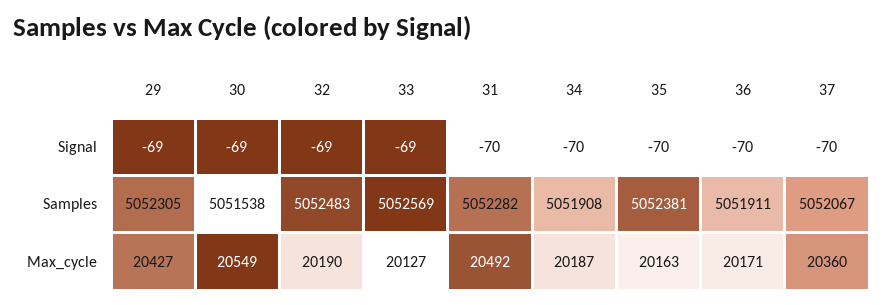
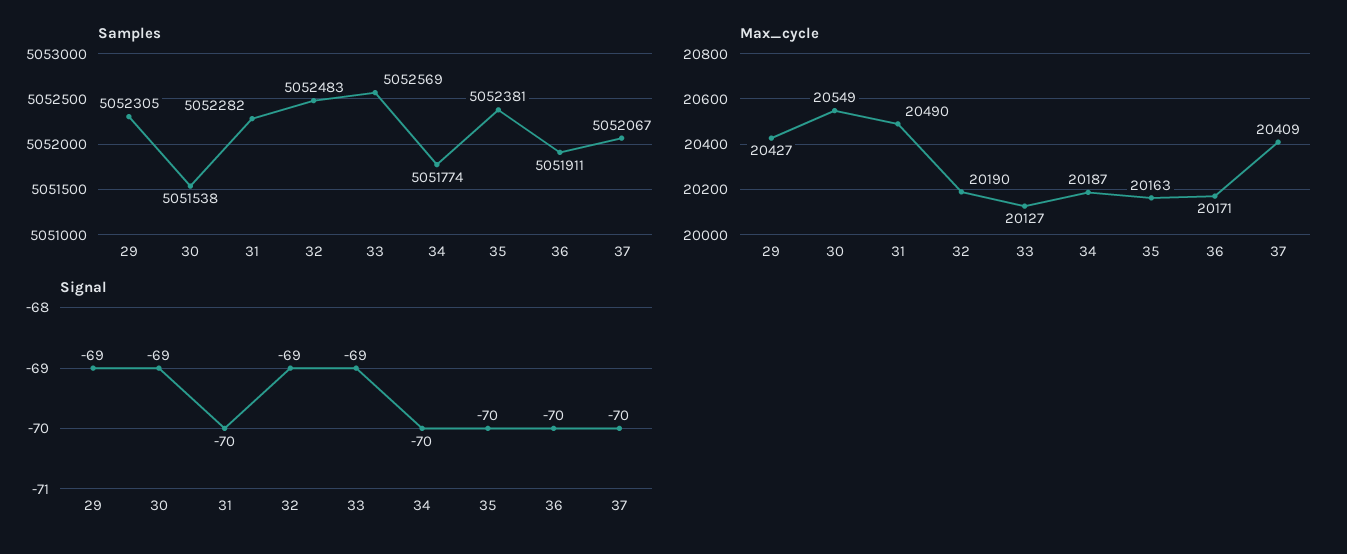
Samples, 34: 5051908 -> 5051774
Max_cycle, 31: 20492 -> 20490
Max_cycle, 37: 20360 -> 20409

